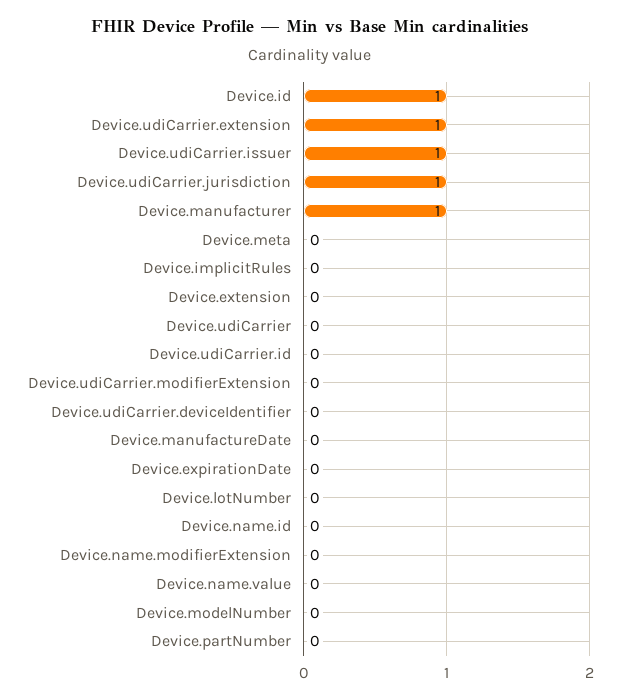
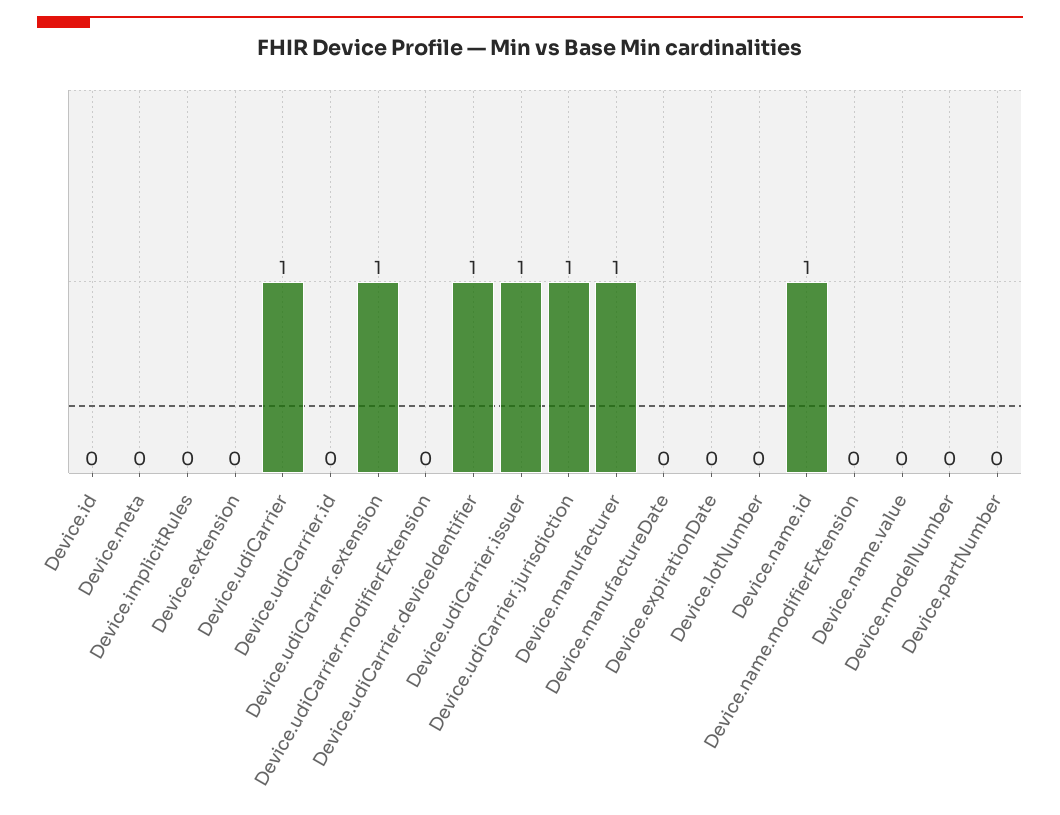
Device.id: 1 -> 0
Device.udiCarrier: 0 -> 1
Device.udiCarrier.deviceIdentifier: 0 -> 1
Device.name.id: 0 -> 1

